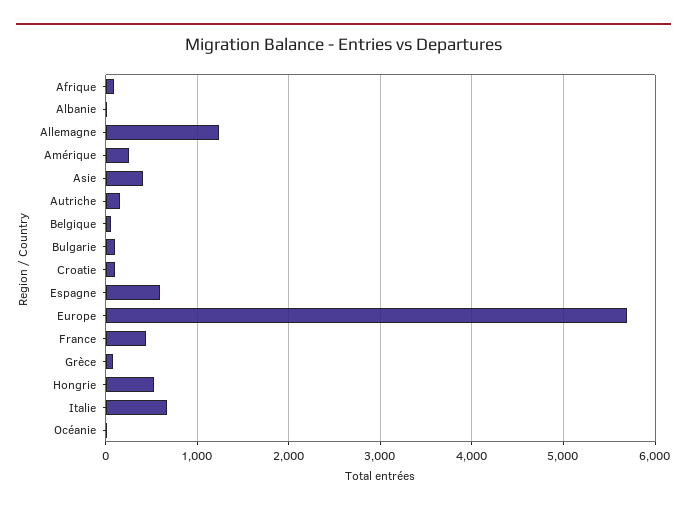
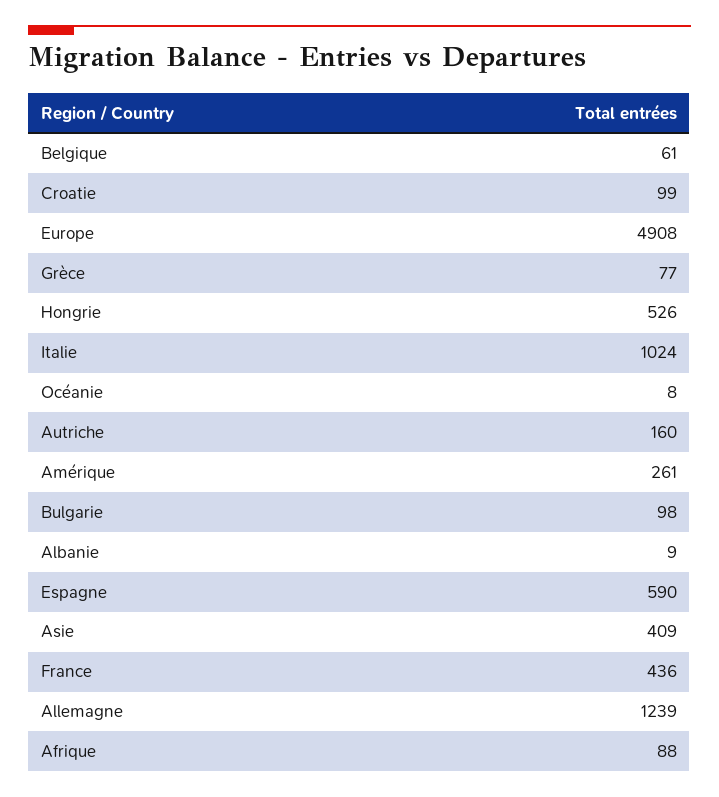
Europe: 5700 -> 4908
Italie: 700 -> 1024

